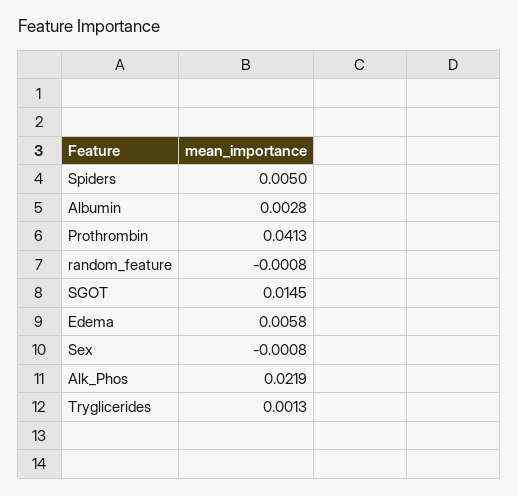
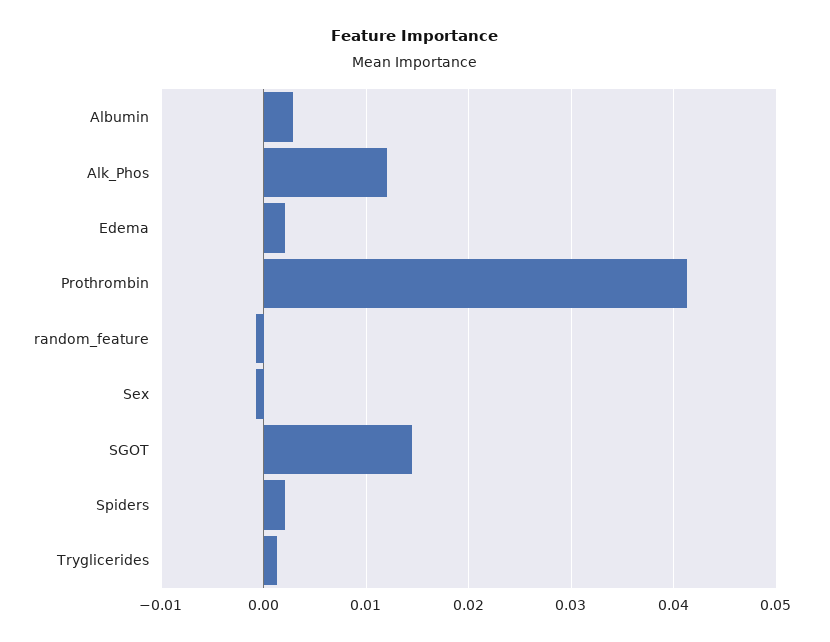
Spiders: 0.005 -> 0.002
Edema: 0.0058 -> 0.002
Alk_Phos: 0.0219 -> 0.012

